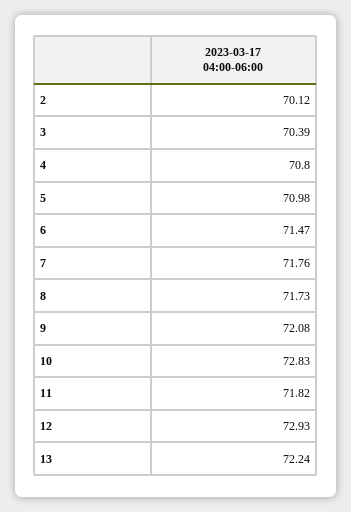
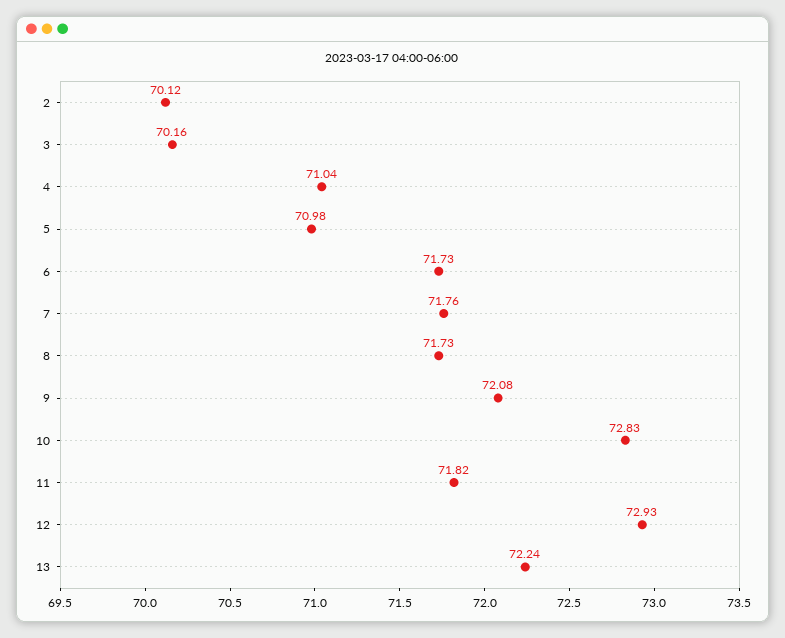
3: 70.39 -> 70.16
4: 70.8 -> 71.04
6: 71.47 -> 71.73

